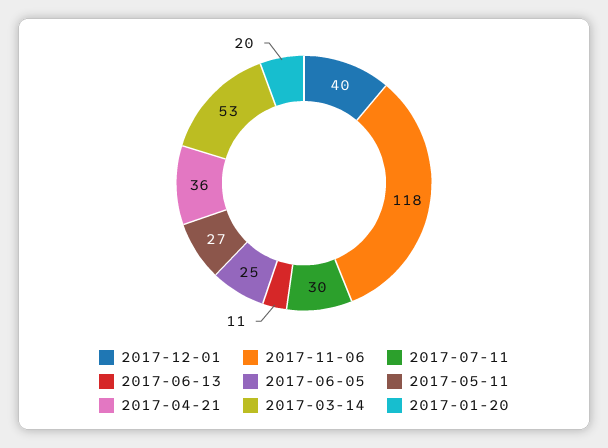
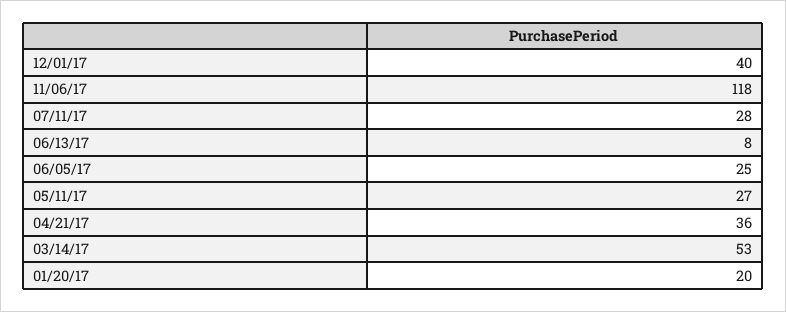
2017-07-11: 30 -> 28
2017-06-13: 11 -> 8

